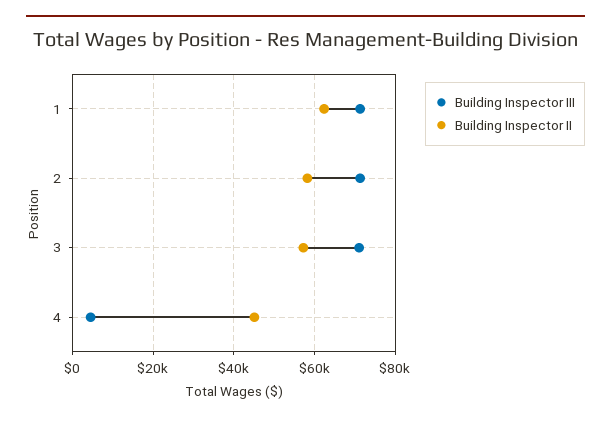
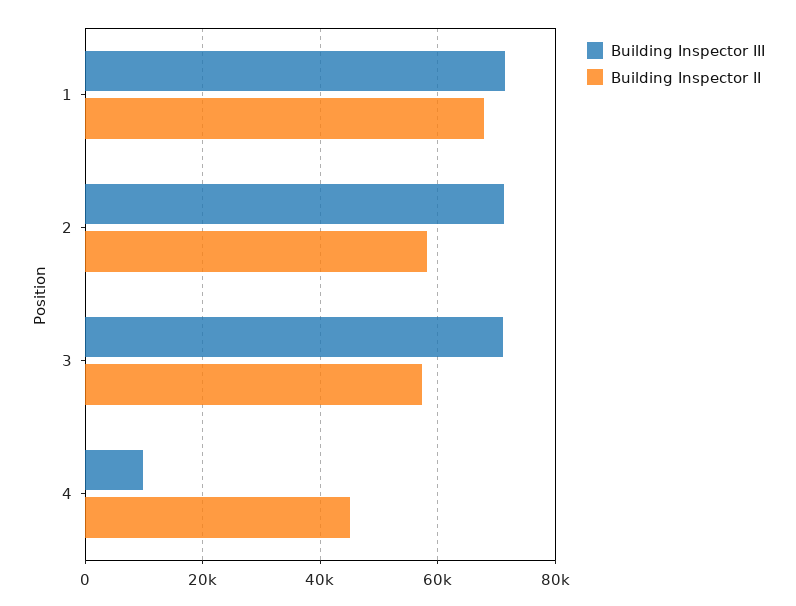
Building Inspector II, 1: 62000 -> 68000
Building Inspector III, 4: 4000 -> 10000

